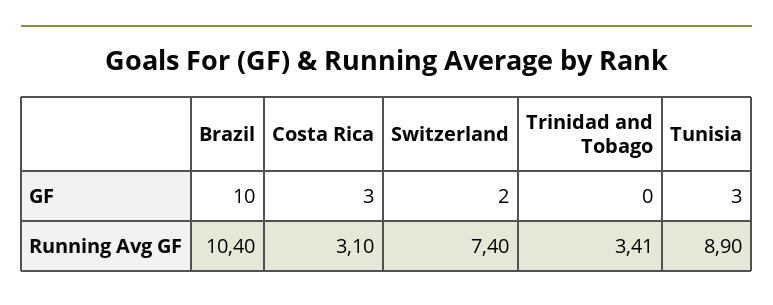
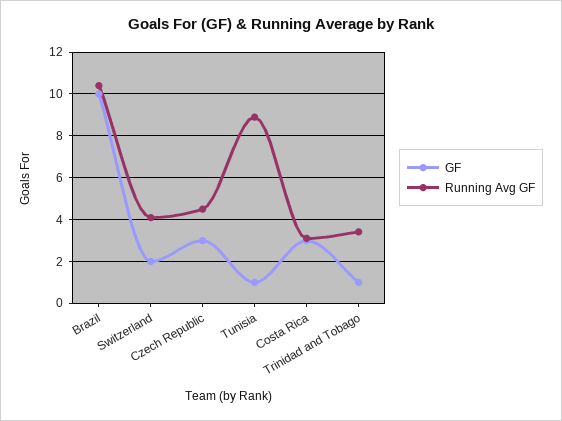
GF, Trinidad and Tobago: 0 -> 1
GF, Tunisia: 3 -> 1
Running Avg GF, Switzerland: 7.4 -> 4
GF, Czech Republic: none -> 3
Running Avg GF, Czech Republic: none -> 4.5

